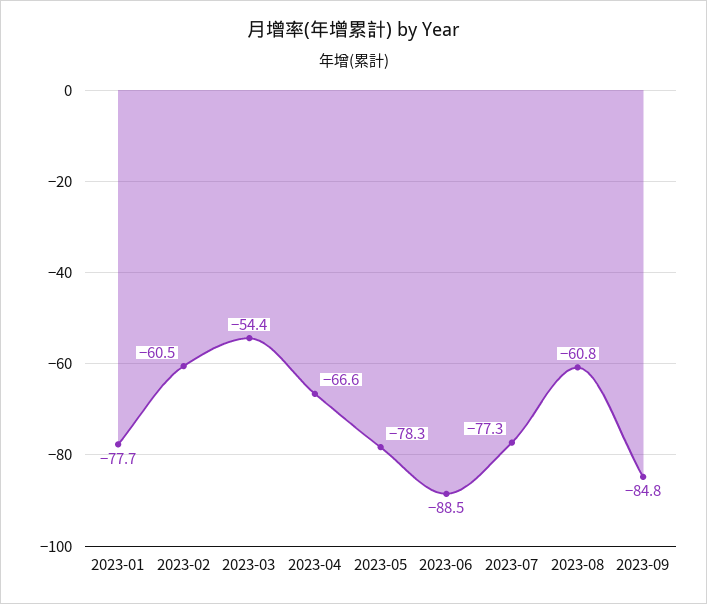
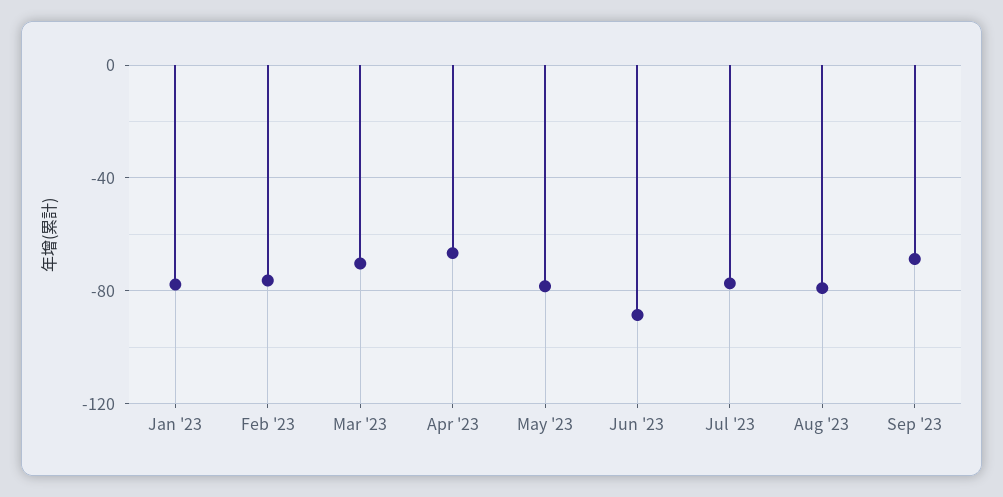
2023-02: -60.5 -> -75
2023-03: -54.4 -> -70
2023-08: -60.8 -> -80
2023-09: -84.8 -> -70

